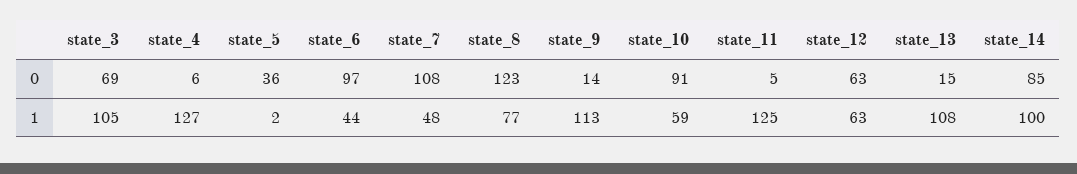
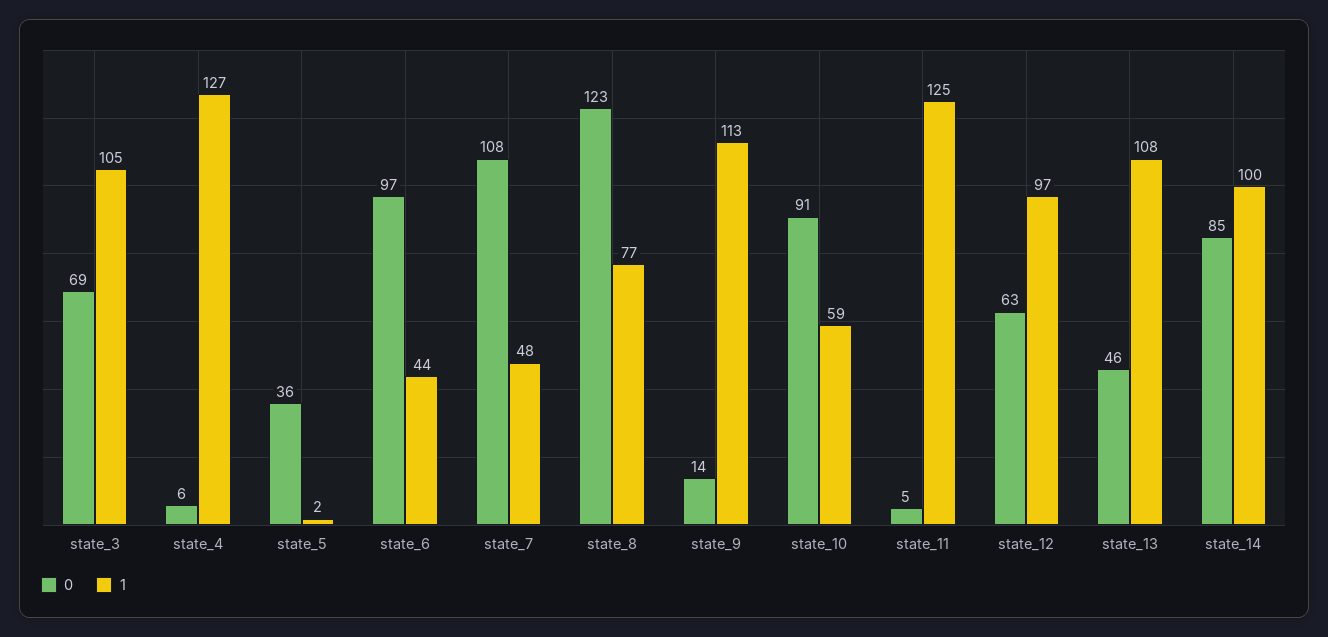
0, state_13: 15 -> 46
1, state_12: 63 -> 97

